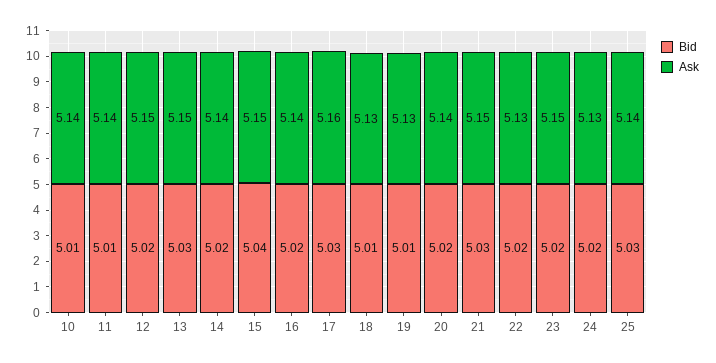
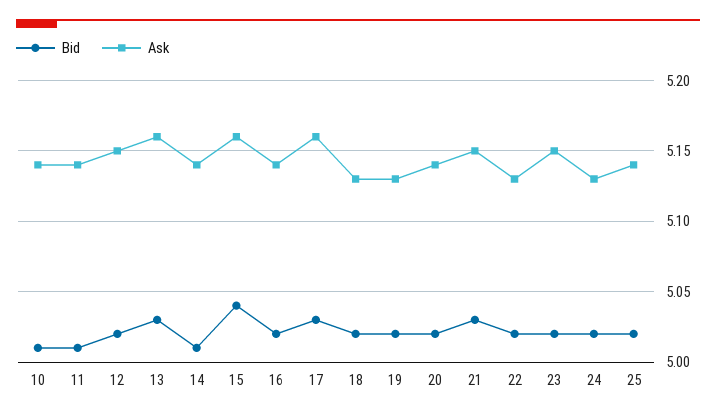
Ask, 13: 5.15 -> 5.16
Bid, 14: 5.02 -> 5.01
Ask, 15: 5.15 -> 5.16
Bid, 18: 5.01 -> 5.02
Bid, 19: 5.01 -> 5.02
Bid, 25: 5.03 -> 5.02

